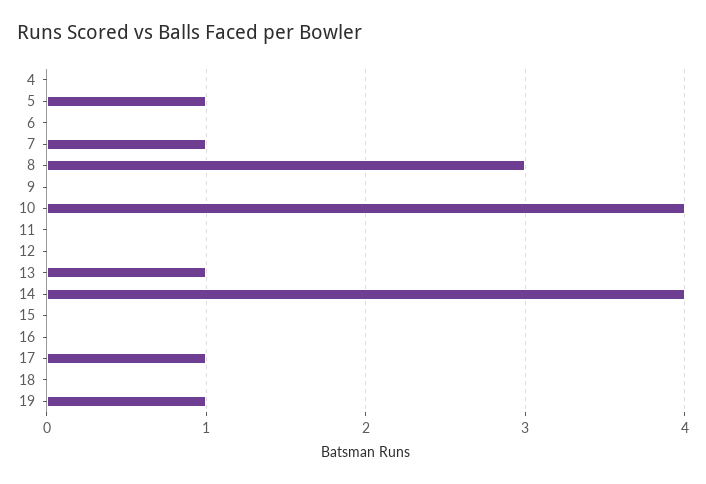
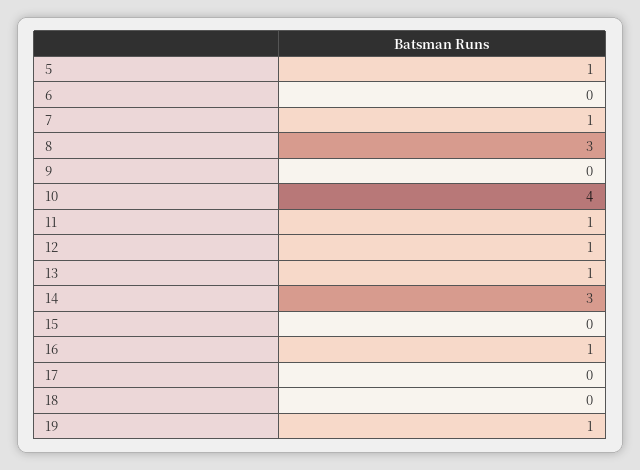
4: 0 -> none
11: 0 -> 1
12: 0 -> 1
14: 4 -> 3
16: 0 -> 1
17: 1 -> 0

